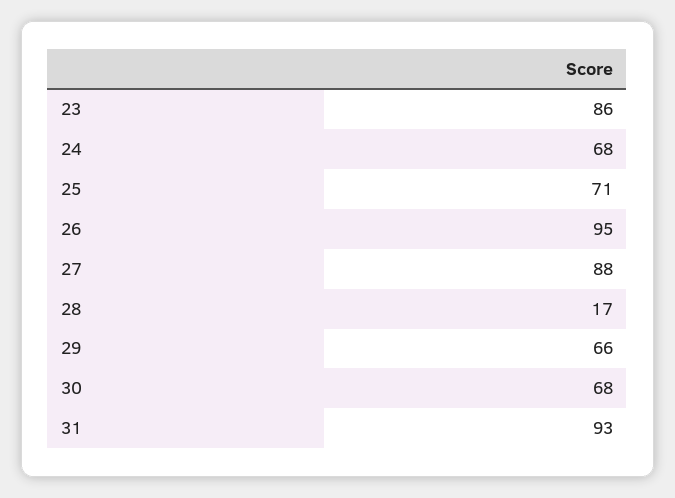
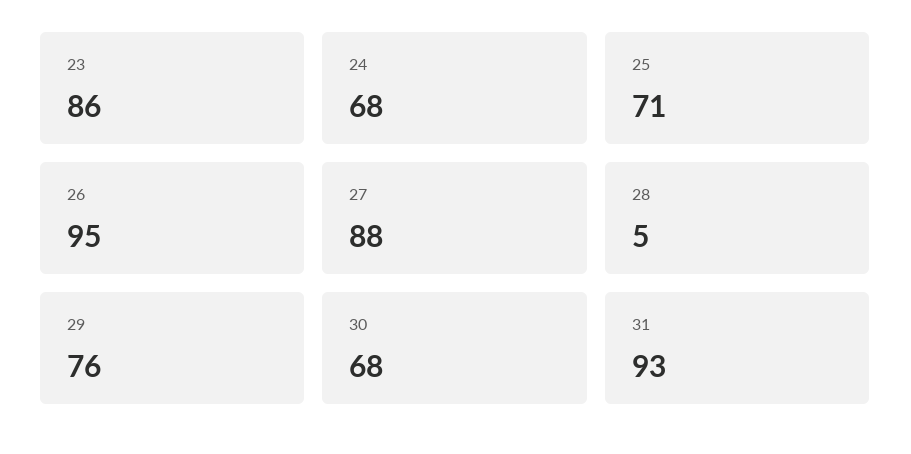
28: 17 -> 5
29: 66 -> 76

